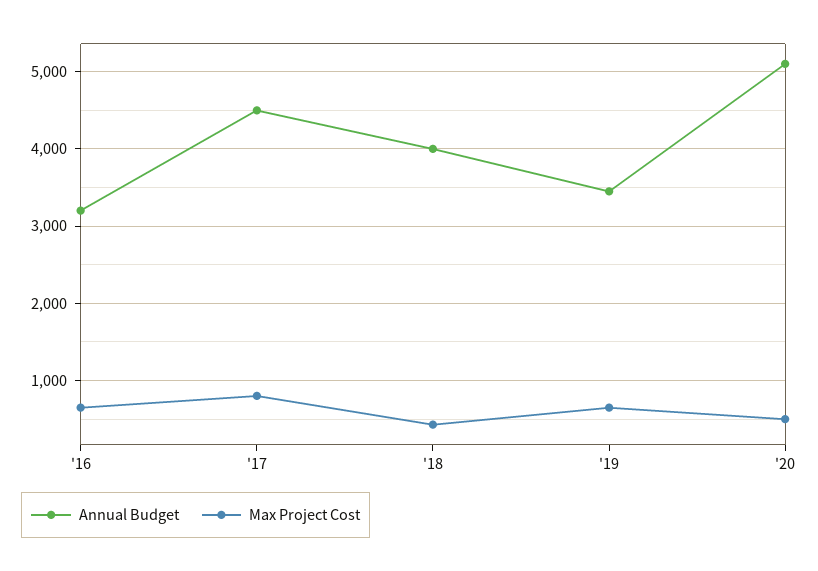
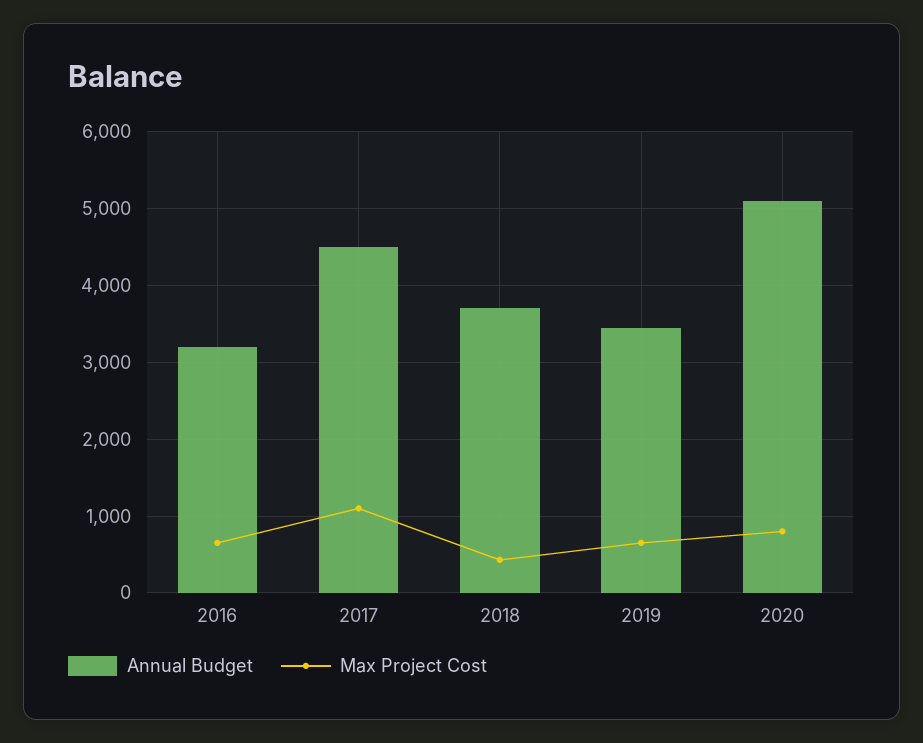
Max Project Cost, '17: 800 -> 1100
Annual Budget, '18: 4000 -> 3700
Max Project Cost, '20: 500 -> 800

